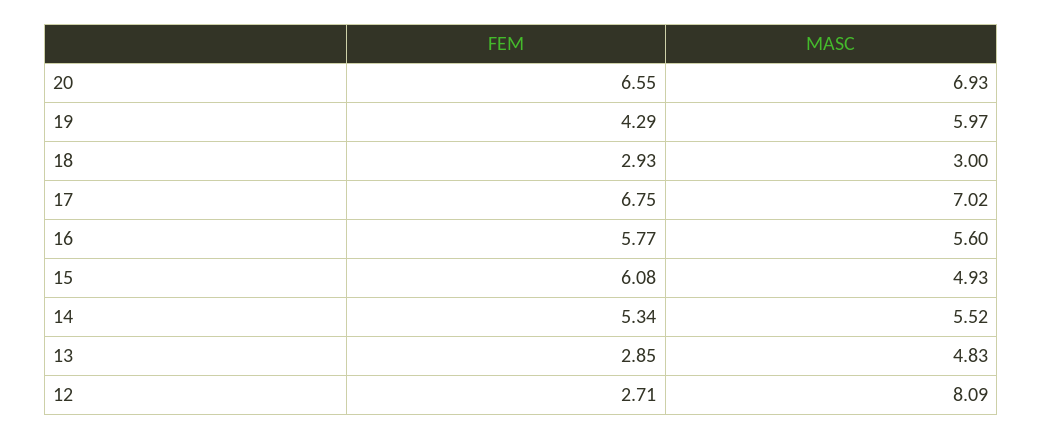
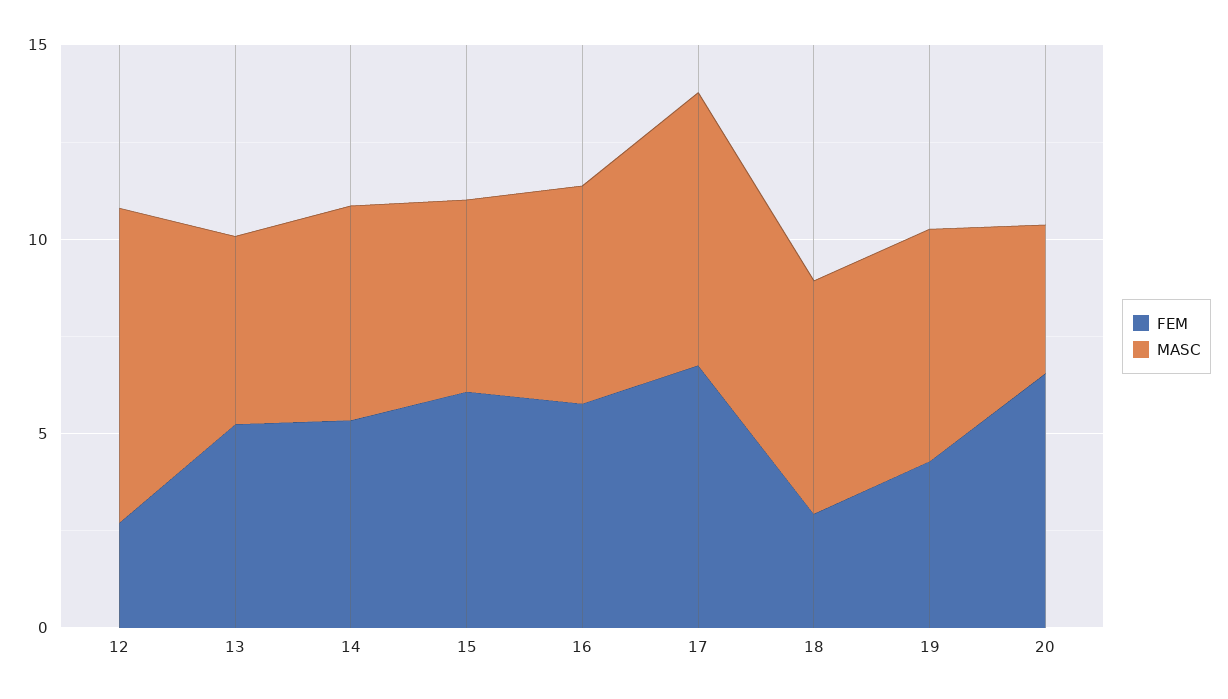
MASC, 20: 6.93 -> 4
MASC, 18: 3 -> 6
FEM, 13: 2.85 -> 5

